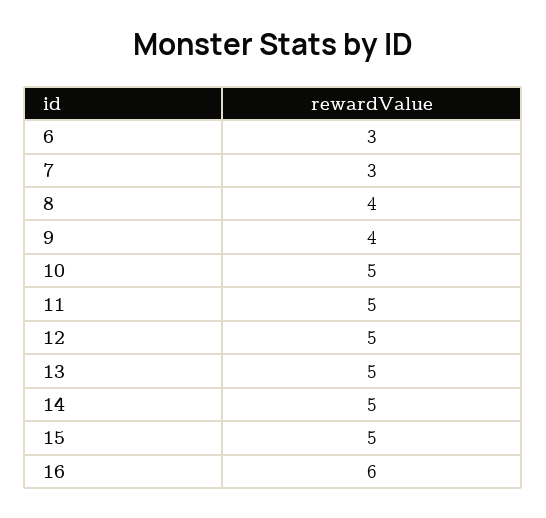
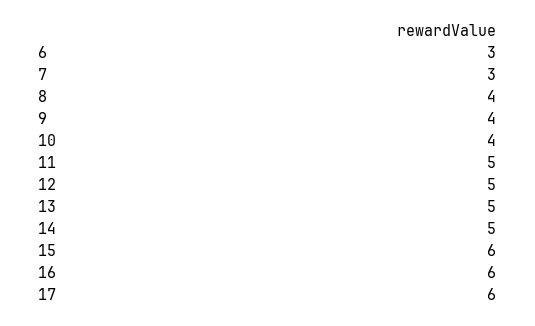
10: 5 -> 4
15: 5 -> 6
17: none -> 6

